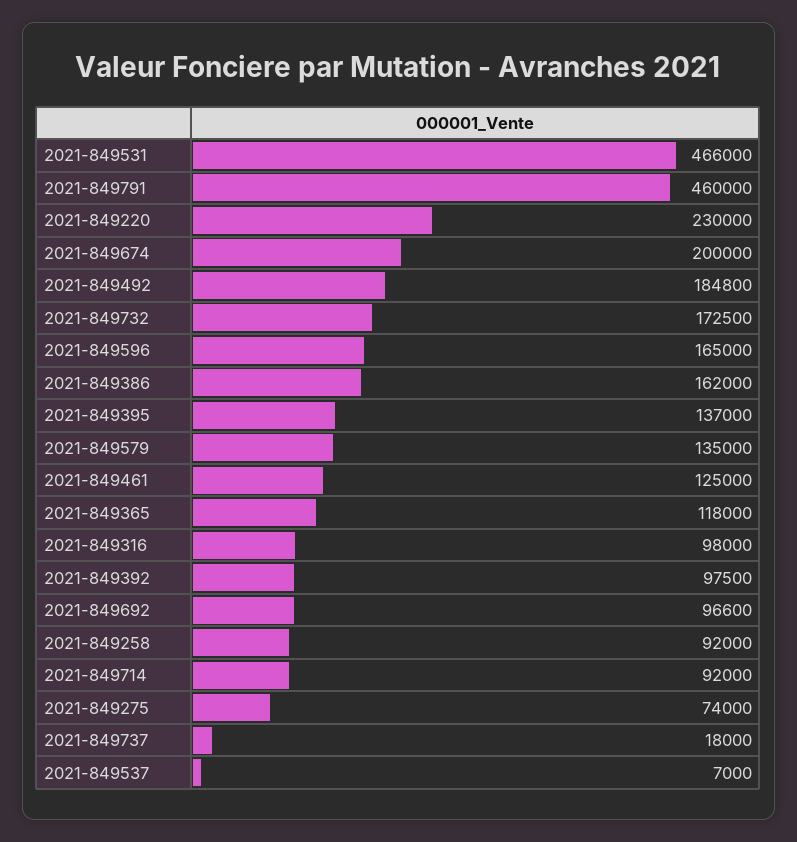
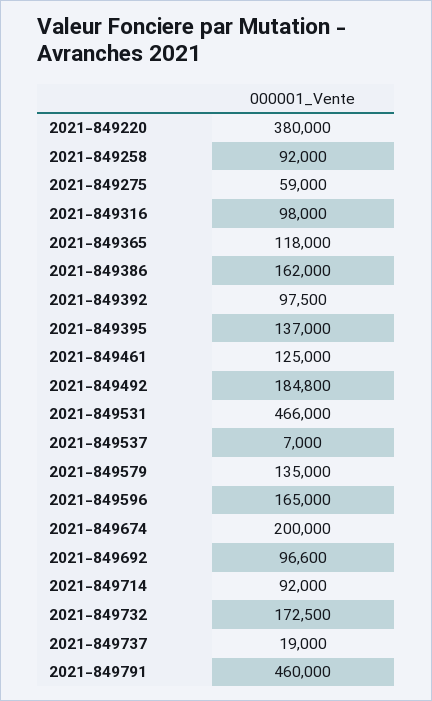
2021-849220: 230000 -> 380000
2021-849275: 74000 -> 59000
2021-849737: 18000 -> 19000

